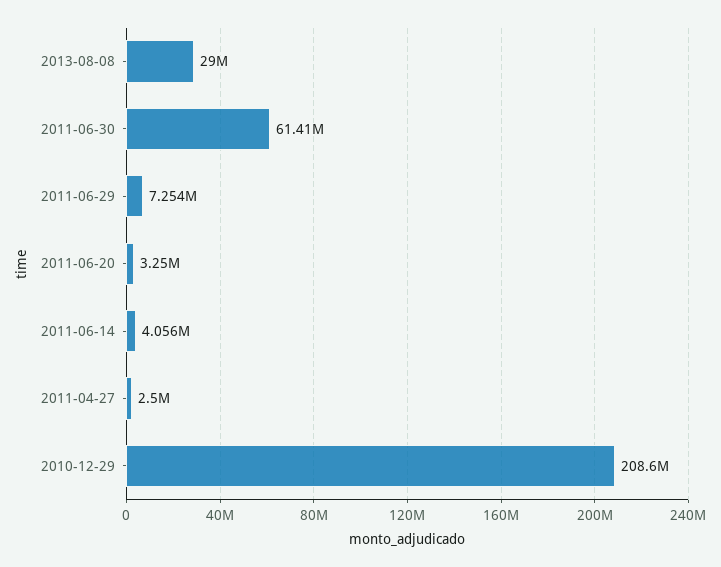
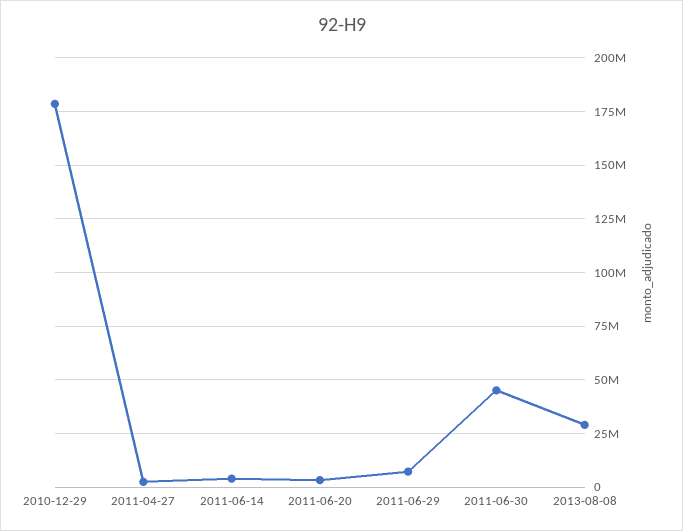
2011-06-30: 61410000 -> 45000000
2010-12-29: 208600000 -> 180000000

